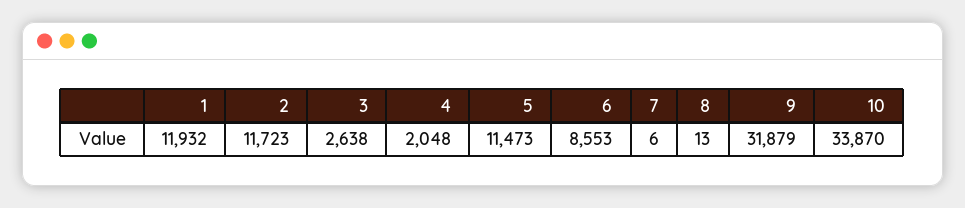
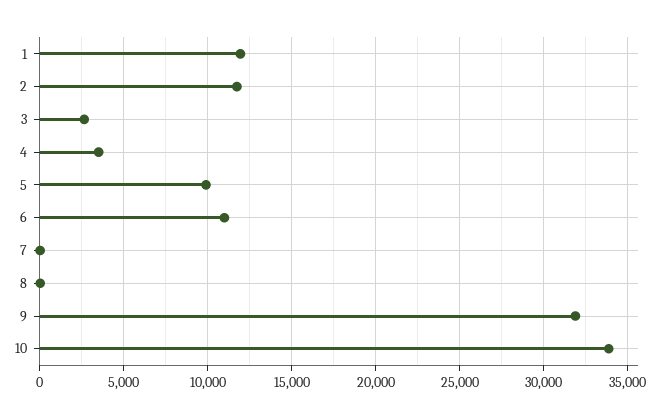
4: 2048 -> 3500
5: 11473 -> 10000
6: 8553 -> 11000

